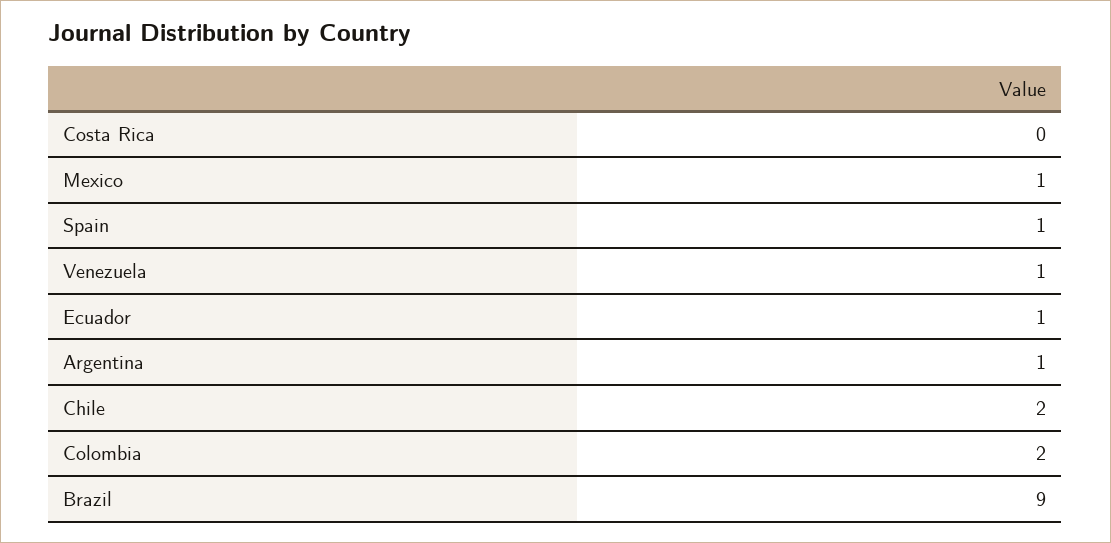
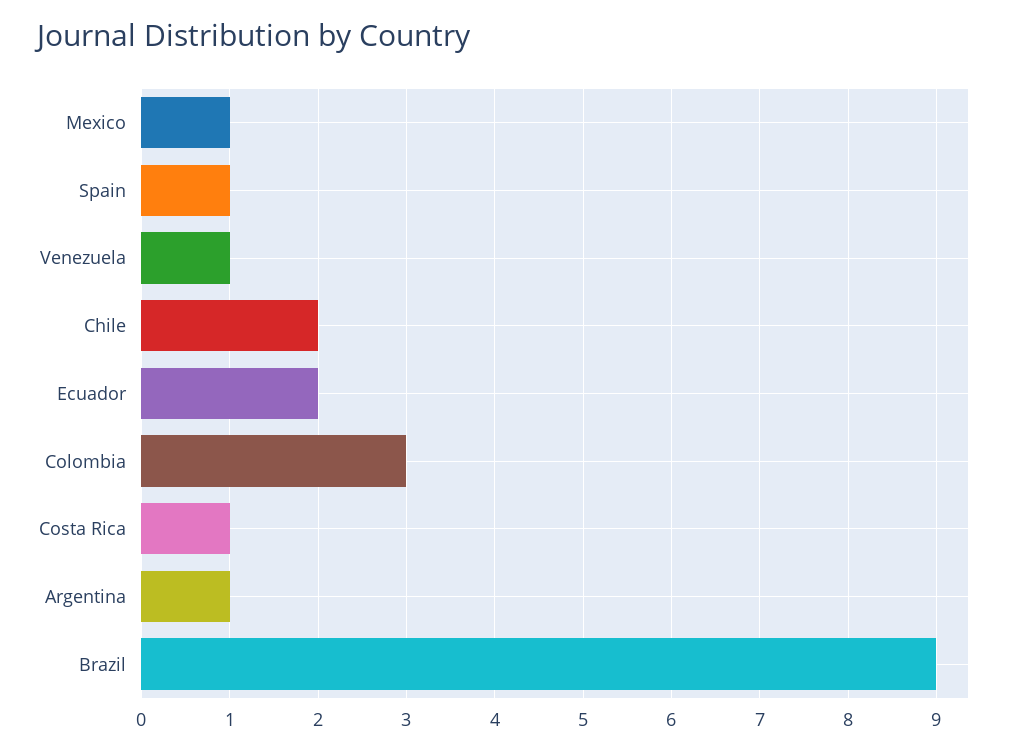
Costa Rica: 0 -> 1
Ecuador: 1 -> 2
Colombia: 2 -> 3

